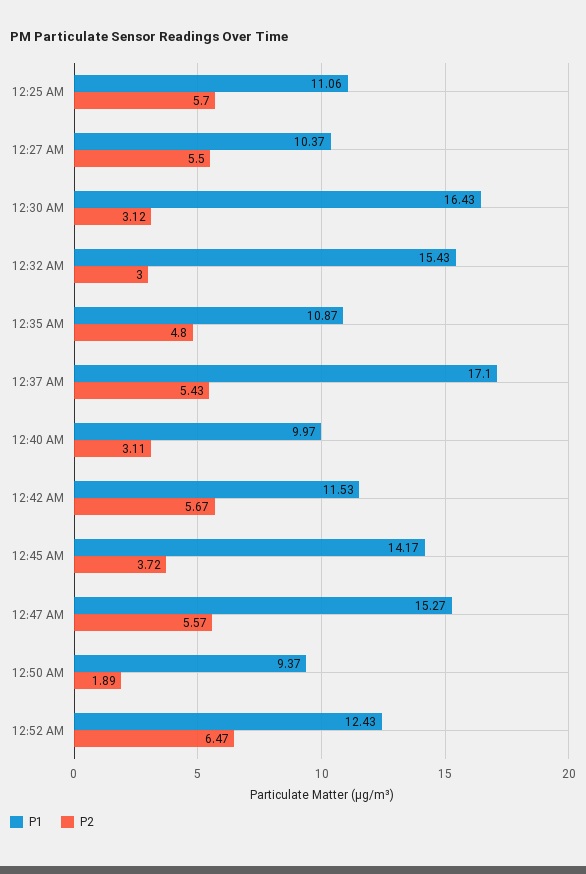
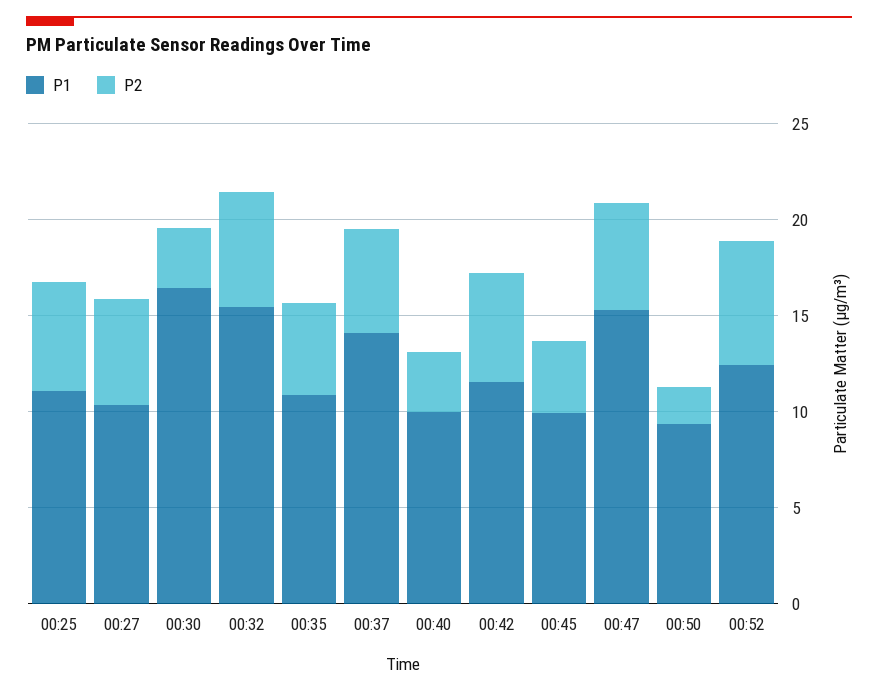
P2, 12:32 AM: 3 -> 6
P1, 12:37 AM: 17.1 -> 14
P1, 12:45 AM: 14.17 -> 10

